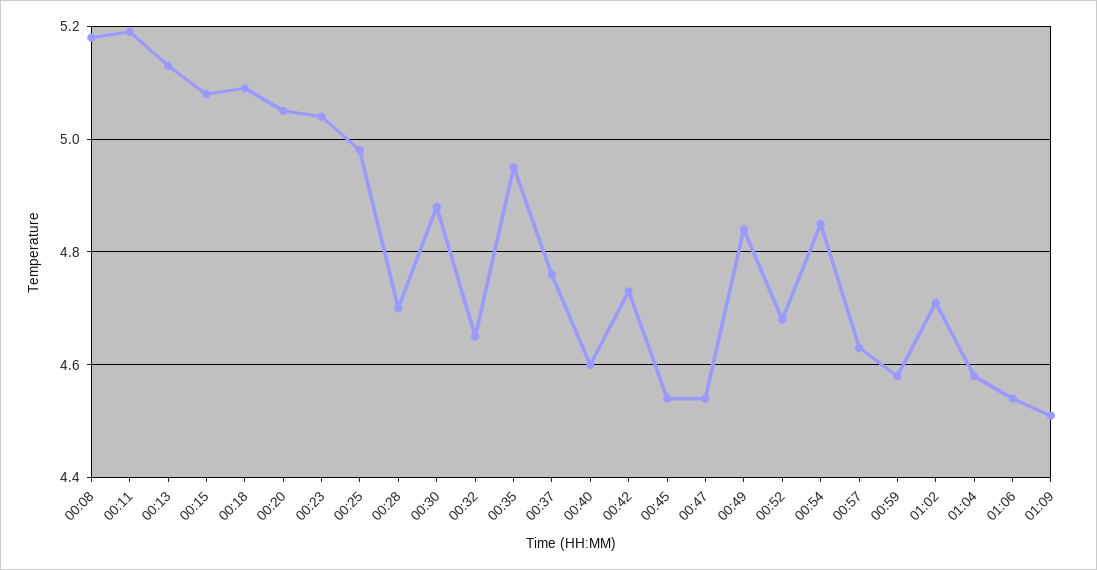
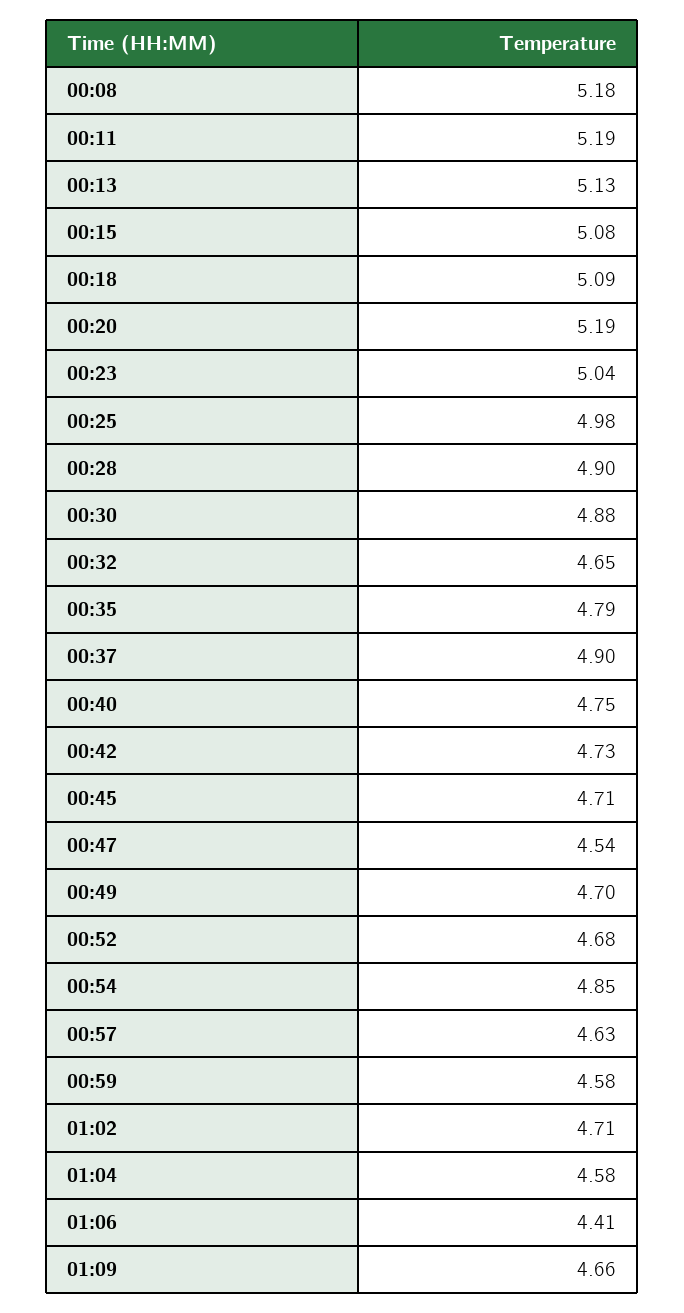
00:20: 5.05 -> 5.19
00:28: 4.7 -> 4.9
00:35: 4.95 -> 4.79
00:37: 4.75 -> 4.9
00:40: 4.6 -> 4.75
00:45: 4.55 -> 4.71
00:49: 4.85 -> 4.7
01:06: 4.55 -> 4.41
01:09: 4.5 -> 4.66

